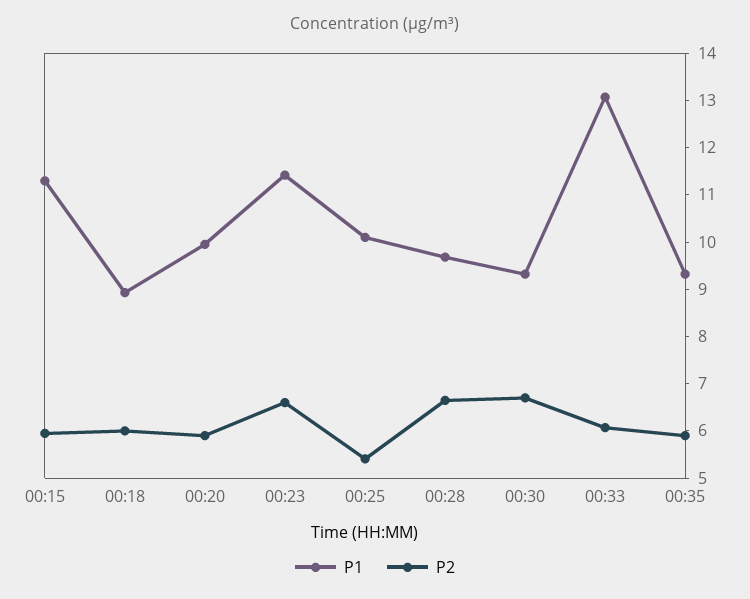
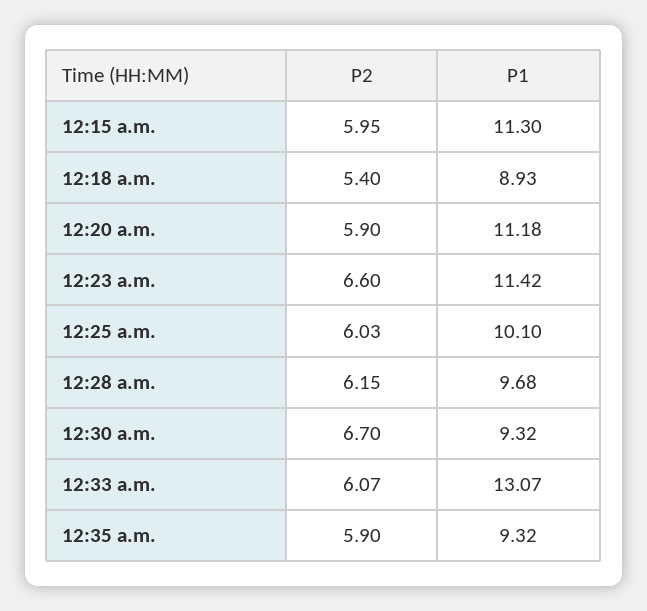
P2, 00:18: 6 -> 5.4
P1, 00:20: 10 -> 11.18
P2, 00:25: 5.4 -> 6.03
P2, 00:28: 6.6 -> 6.15

